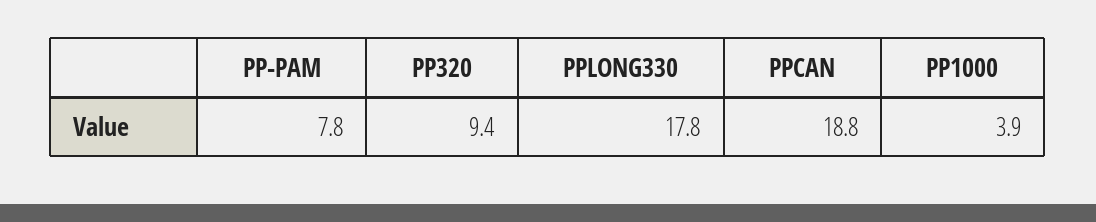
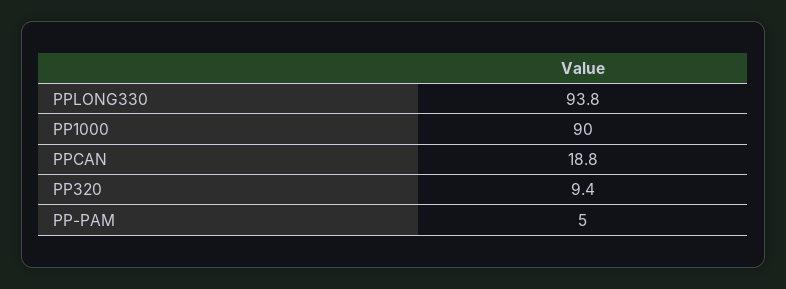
PP-PAM: 7.8 -> 5
PPLONG330: 17.8 -> 93.8
PP1000: 3.9 -> 90

